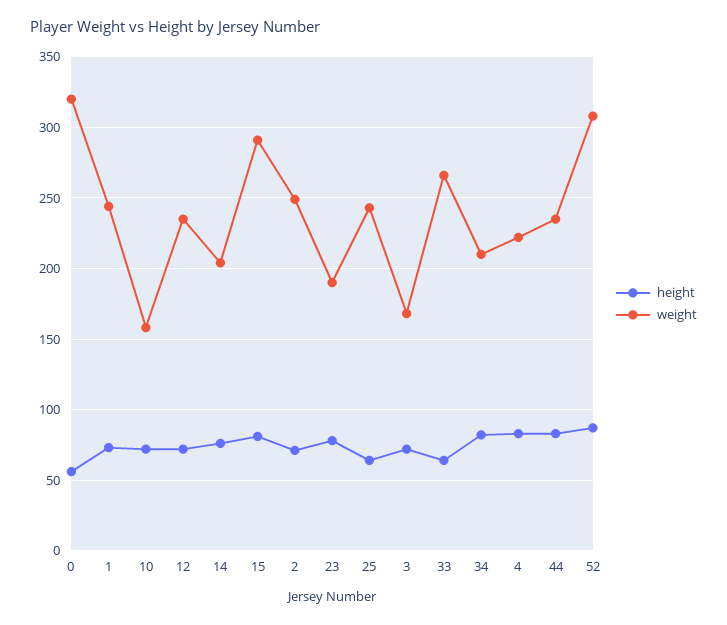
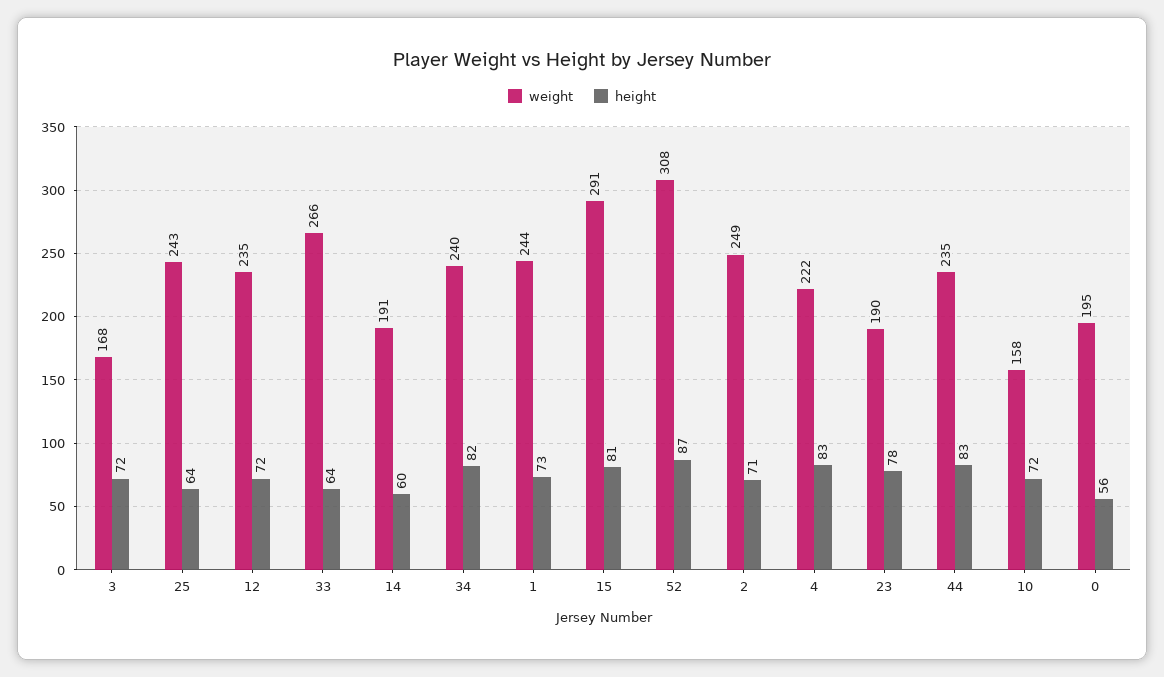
weight, 0: 320 -> 195
height, 14: 75 -> 60
weight, 14: 205 -> 191
weight, 34: 210 -> 240

